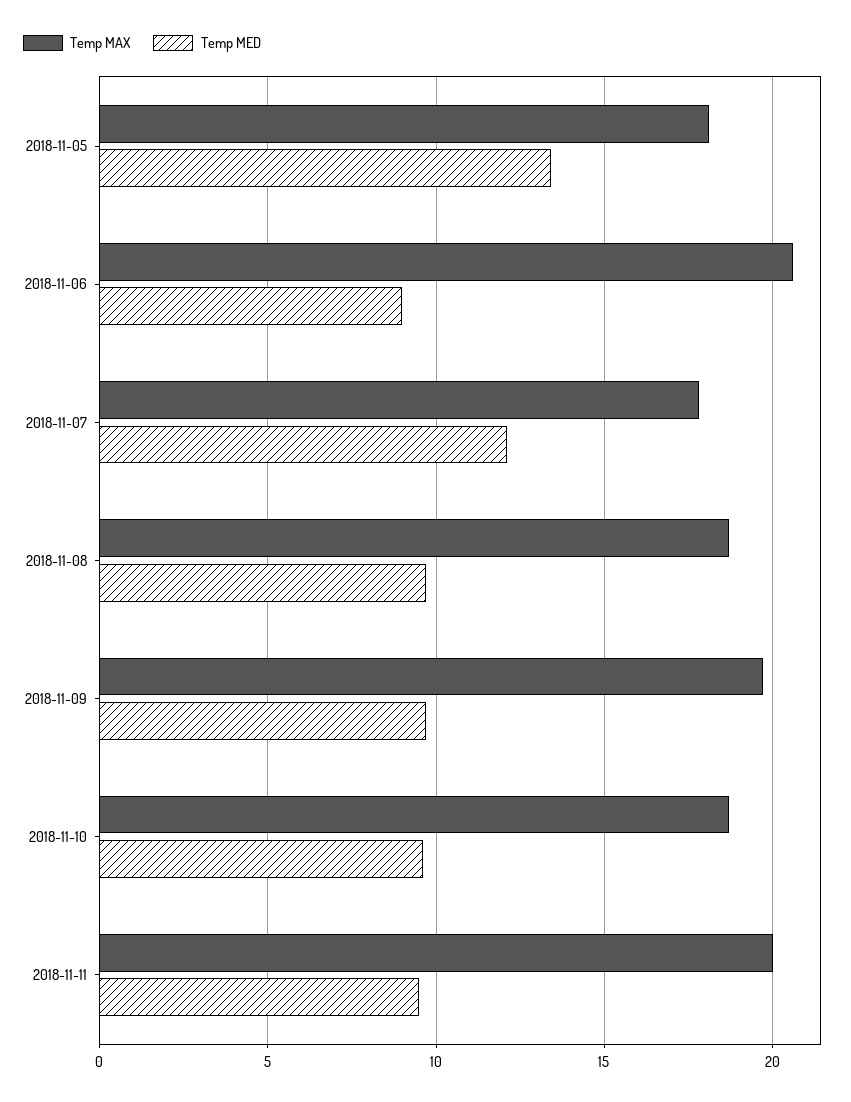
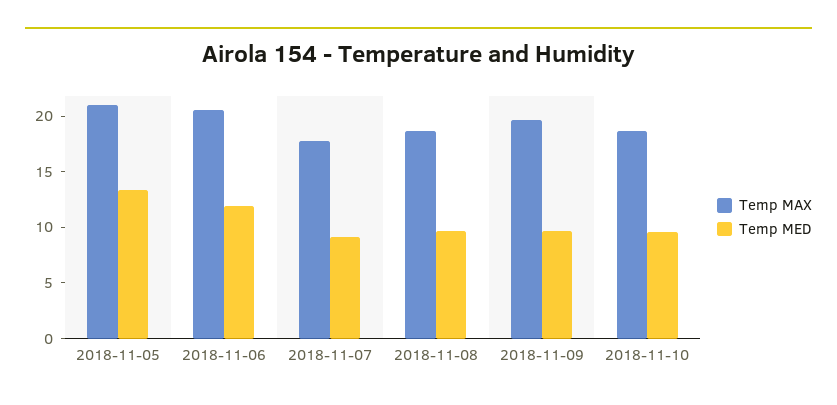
Temp MAX, 2018-11-05: 18 -> 21
Temp MED, 2018-11-06: 9 -> 12
Temp MED, 2018-11-07: 12 -> 9
Temp MAX, 2018-11-11: 20 -> none
Temp MED, 2018-11-11: 9.5 -> none

